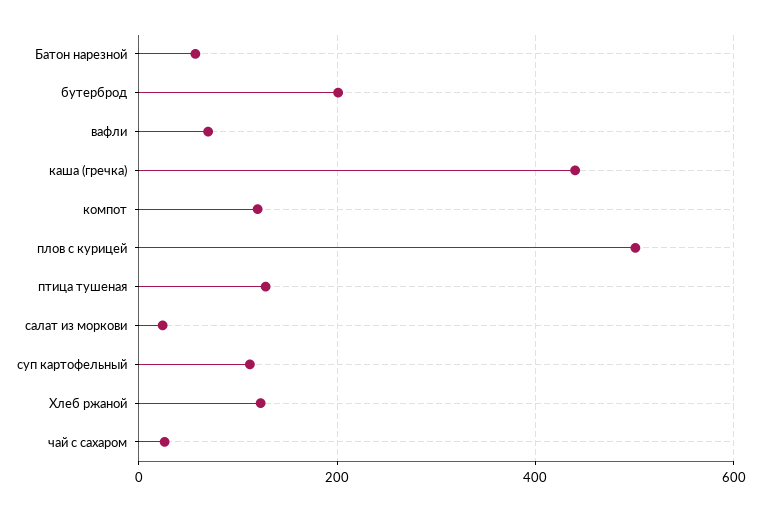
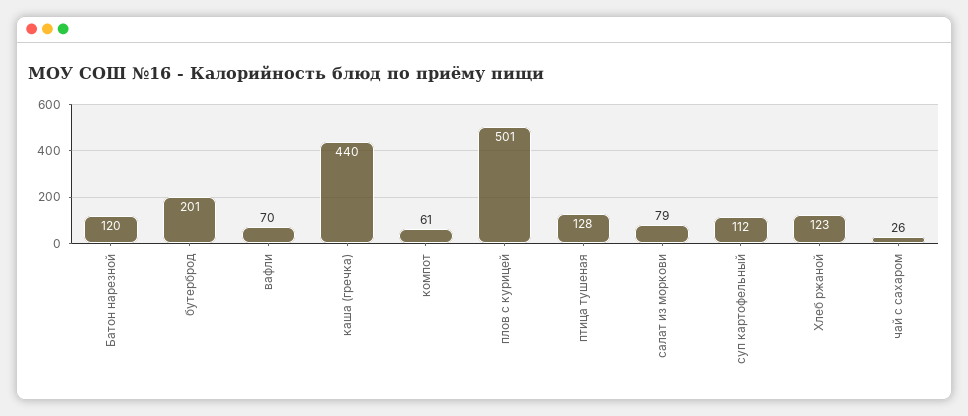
Батон нарезной: 60 -> 120
компот: 120 -> 61
салат из моркови: 20 -> 79

